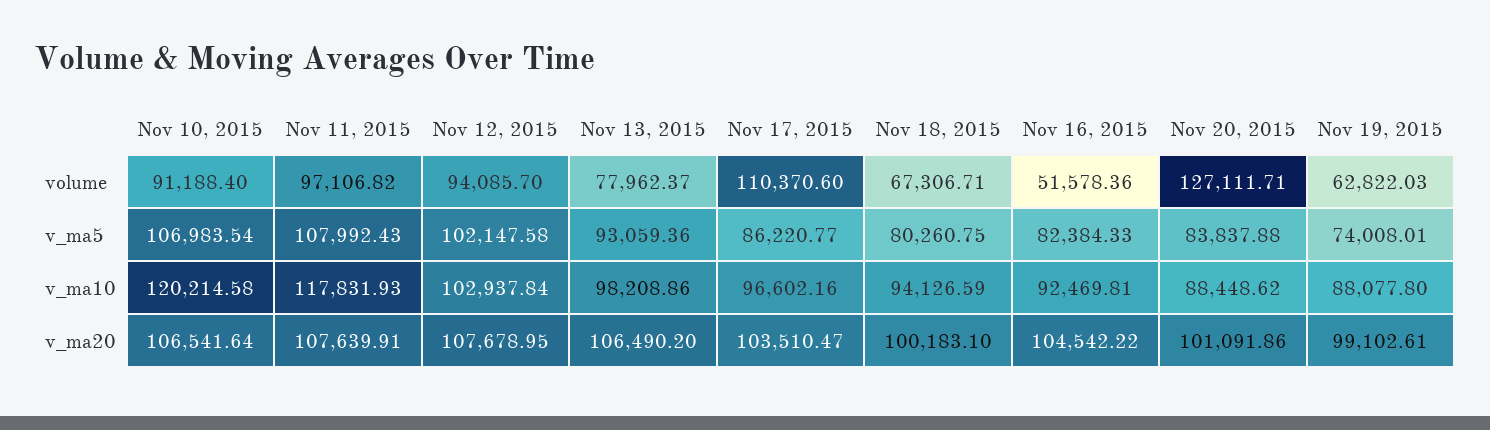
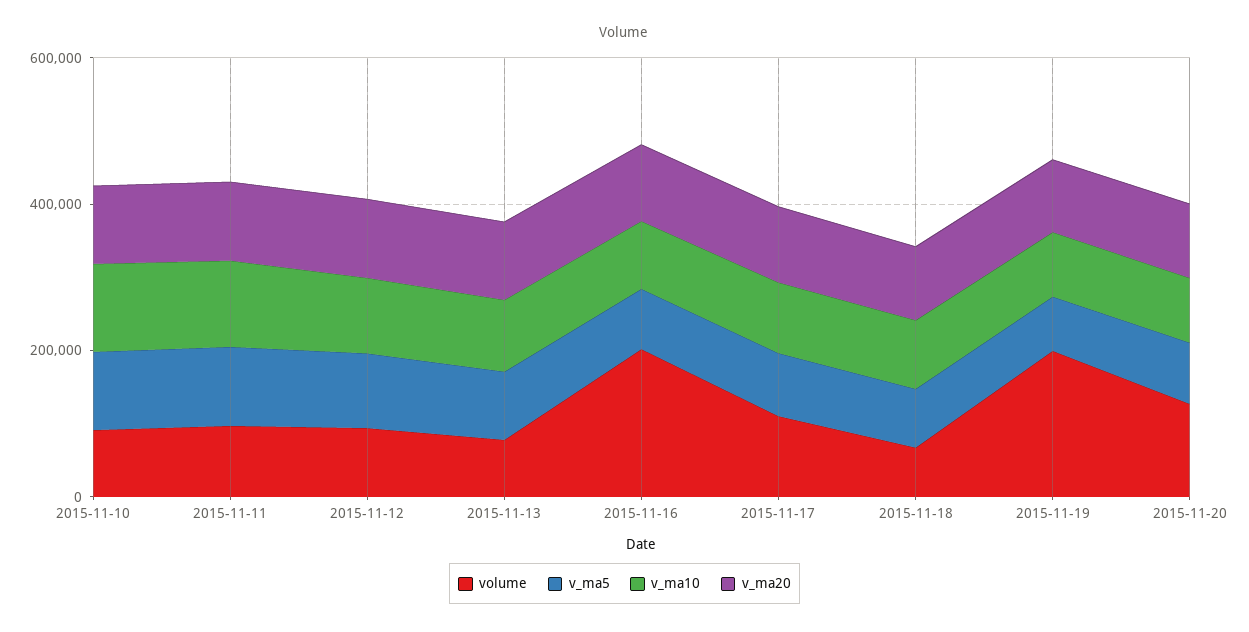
volume, Nov 16, 2015: 51578.36 -> 200000
volume, Nov 19, 2015: 62822.03 -> 200000

